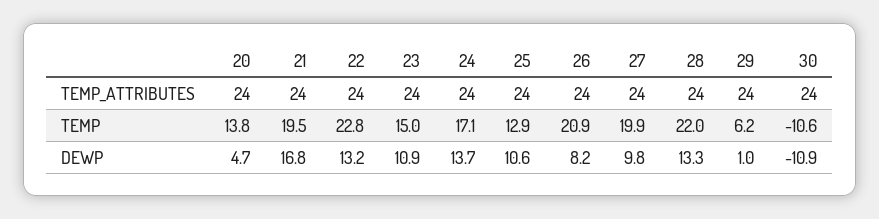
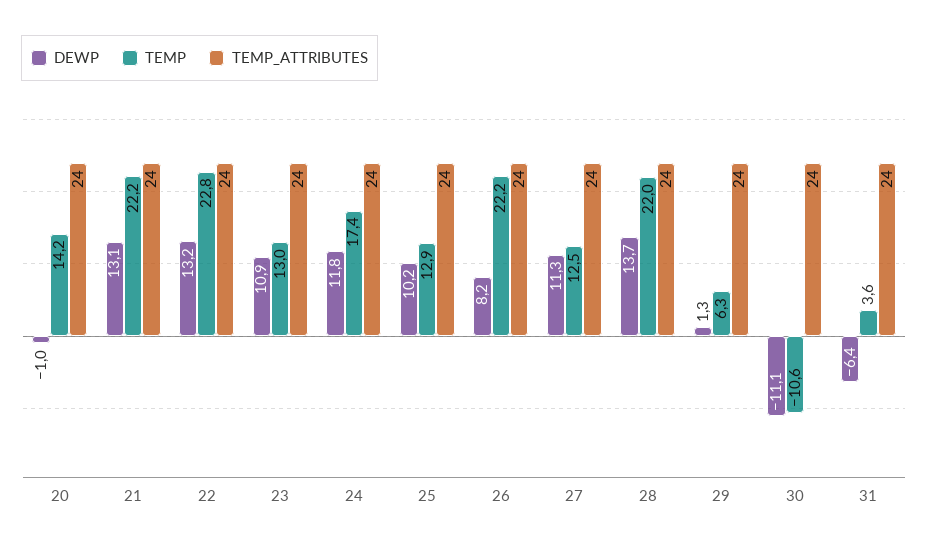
TEMP, 20: 13.8 -> 14.2
TEMP, 21: 19.5 -> 22.2
TEMP, 23: 15 -> 13
TEMP, 24: 17.1 -> 17.4
TEMP, 26: 20.9 -> 22.2
TEMP, 27: 19.9 -> 12.5
TEMP, 29: 6.2 -> 6.3
DEWP, 20: 4.7 -> -1
DEWP, 21: 16.8 -> 13.1
DEWP, 24: 13.7 -> 11.8
DEWP, 25: 10.6 -> 10.2
DEWP, 27: 9.8 -> 11.3
DEWP, 28: 13.3 -> 13.7
DEWP, 29: 1 -> 1.3
DEWP, 30: -10.9 -> -11.1
DEWP, 31: none -> -6.4
TEMP, 31: none -> 3.6
TEMP_ATTRIBUTES, 31: none -> 24

